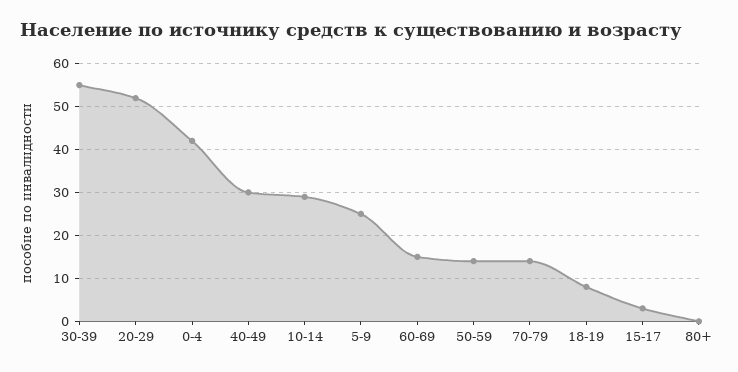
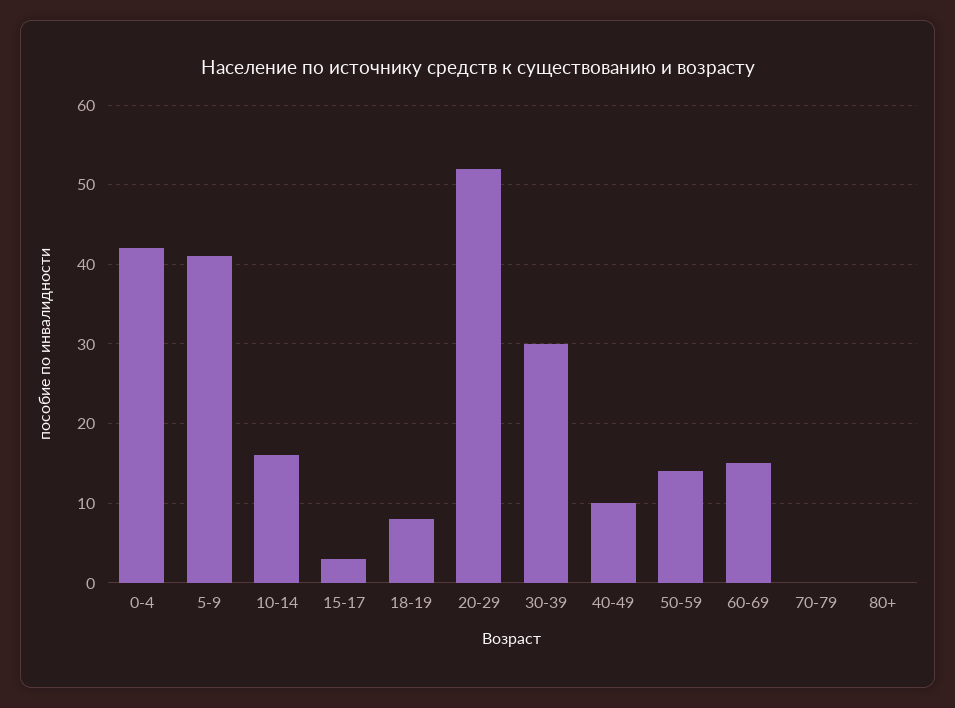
30-39: 55 -> 30
40-49: 30 -> 10
10-14: 30 -> 16
5-9: 25 -> 41
70-79: 15 -> 0

